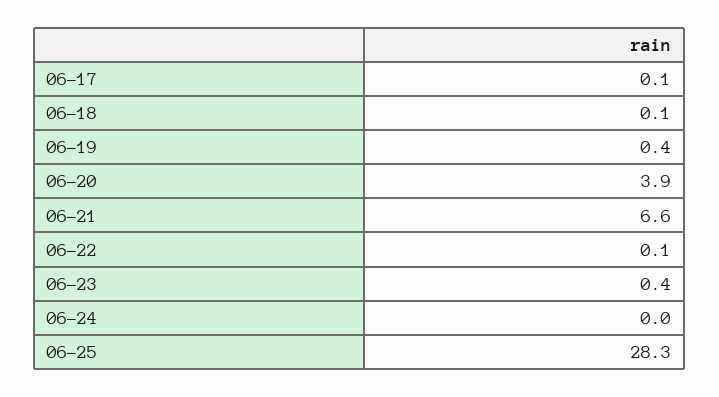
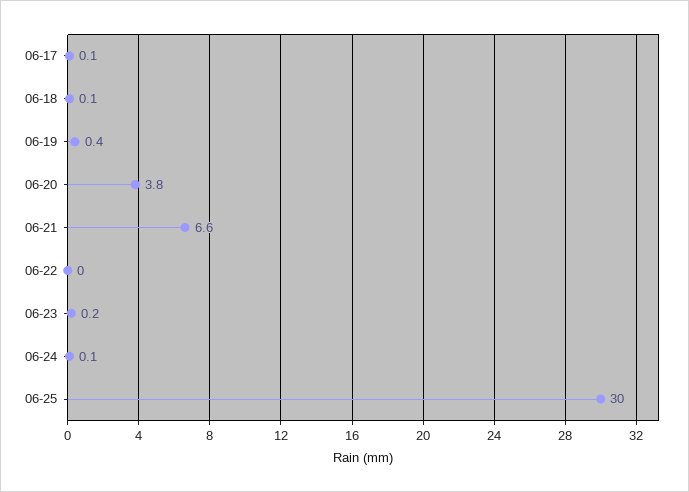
06-20: 3.9 -> 3.8
06-22: 0.1 -> 0
06-23: 0.4 -> 0.2
06-24: 0 -> 0.1
06-25: 28.3 -> 30

